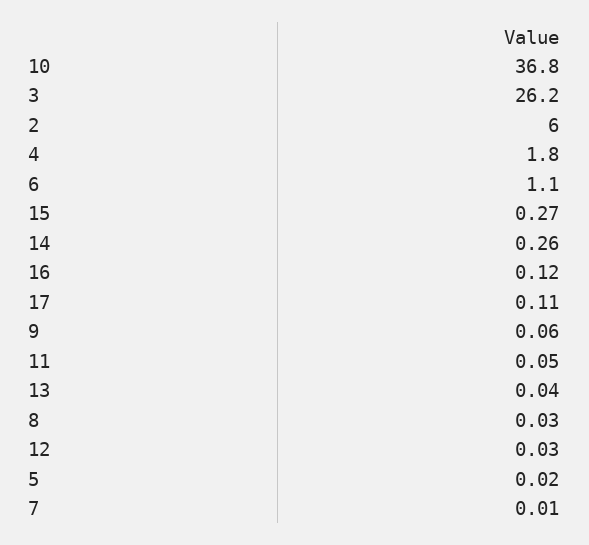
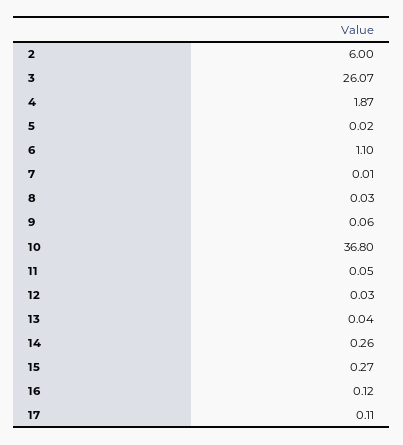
3: 26.2 -> 26.07
4: 1.8 -> 1.87

